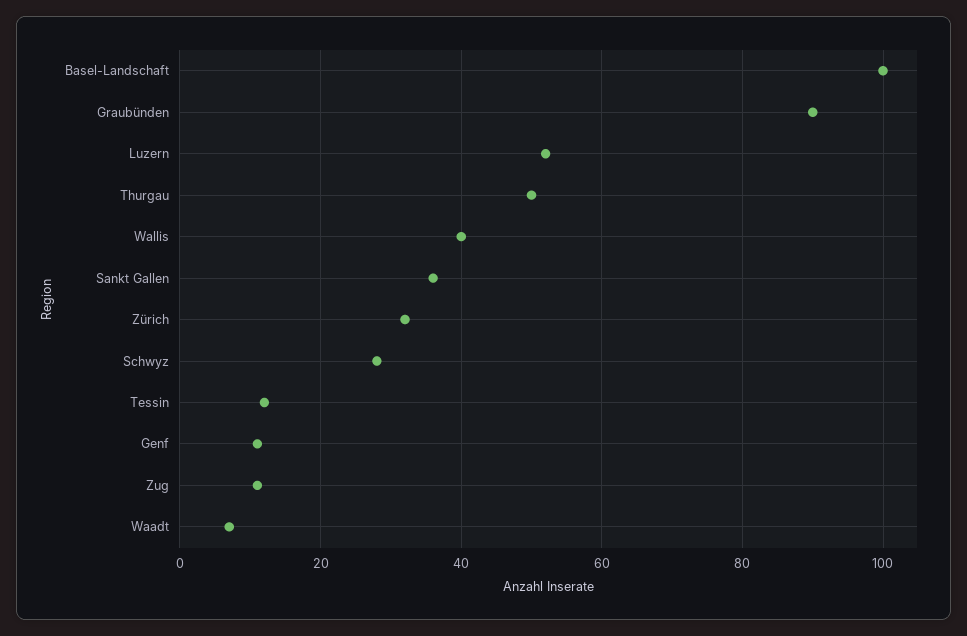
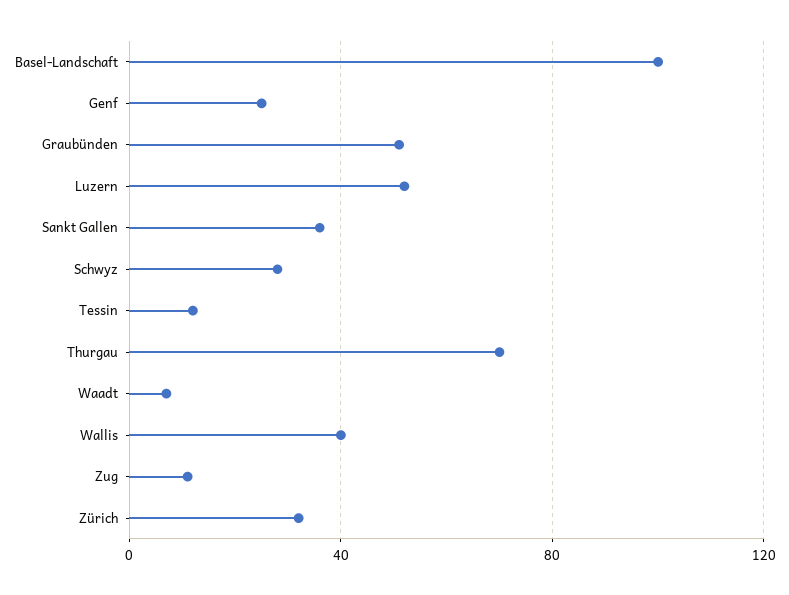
Graubünden: 90 -> 50
Thurgau: 50 -> 70
Genf: 10 -> 25

